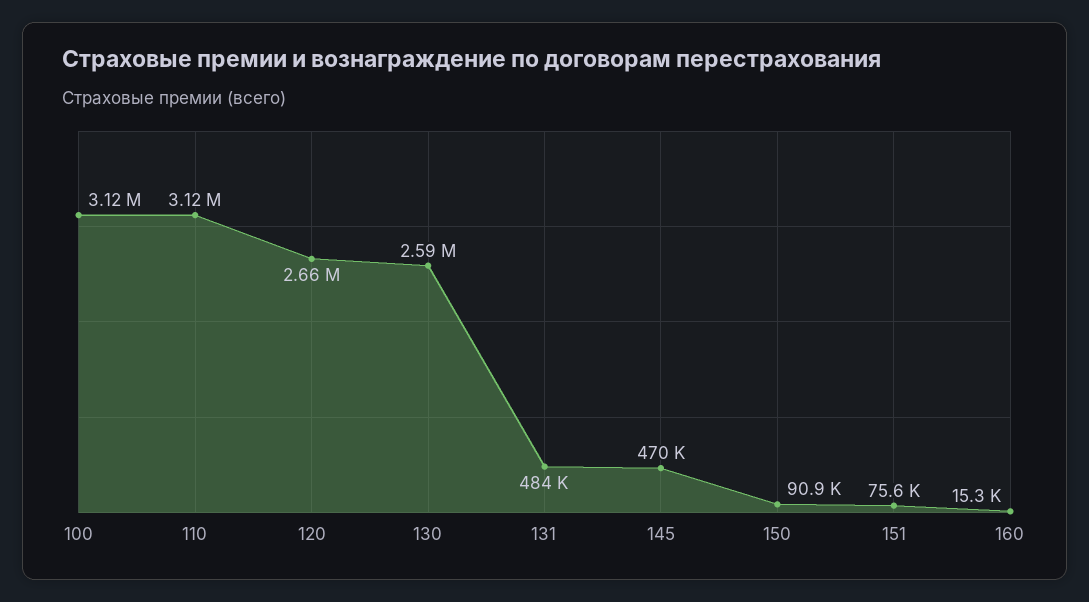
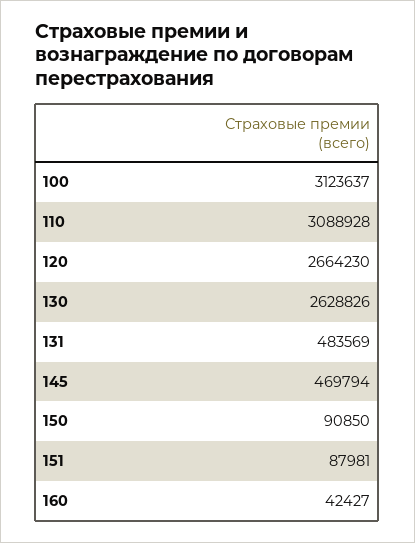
110: 3120000 -> 3088928
130: 2590000 -> 2628826
151: 75600 -> 87981
160: 15300 -> 42427

